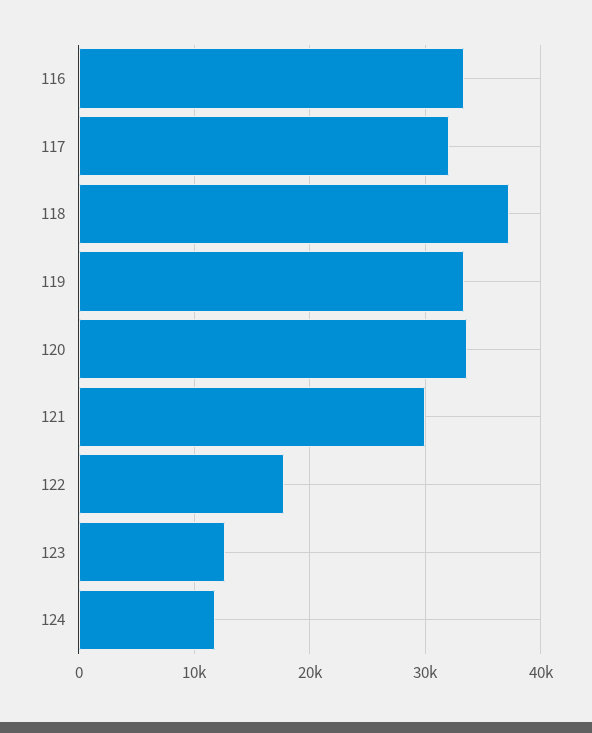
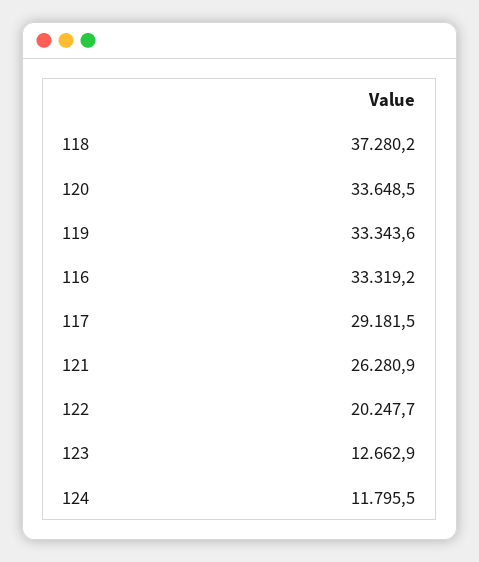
117: 32000 -> 29181.5
121: 30000 -> 26280.9
122: 18000 -> 20247.7

